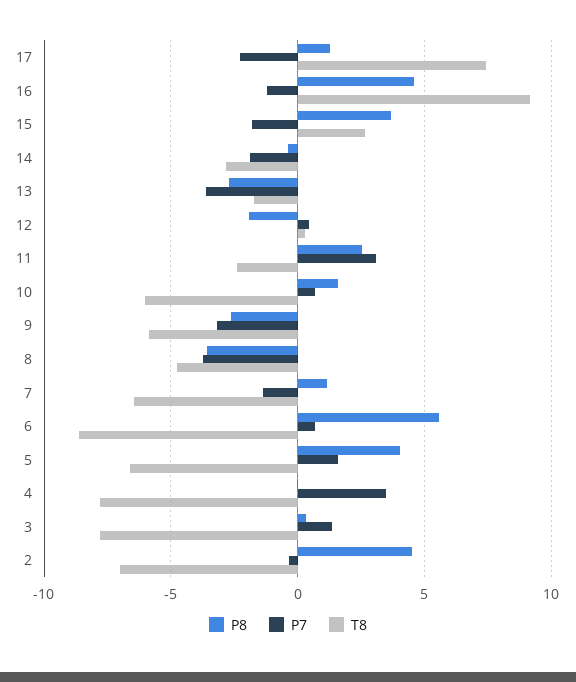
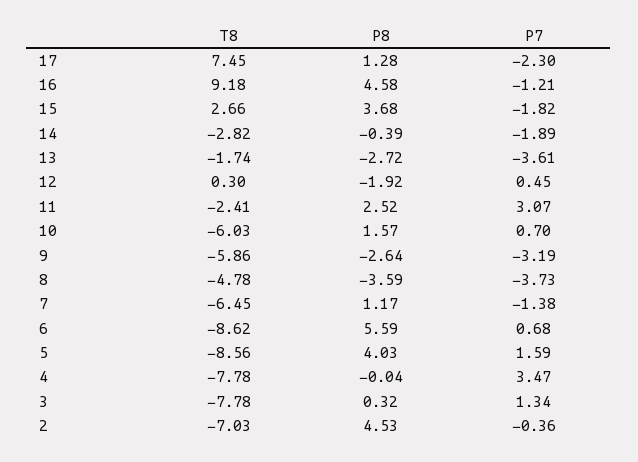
T8, 5: -6.5 -> -8.56

